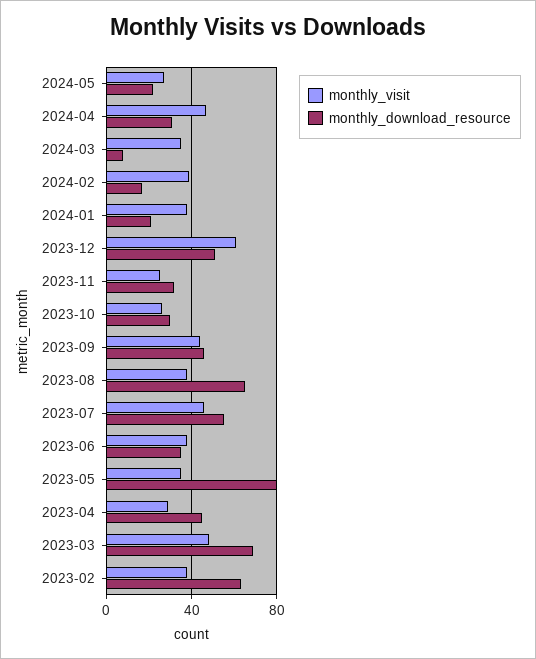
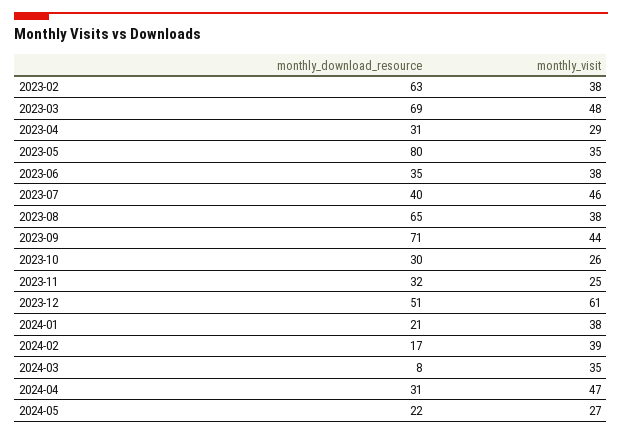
monthly_download_resource, 2023-09: 45 -> 71
monthly_download_resource, 2023-07: 55 -> 40
monthly_download_resource, 2023-04: 45 -> 31

